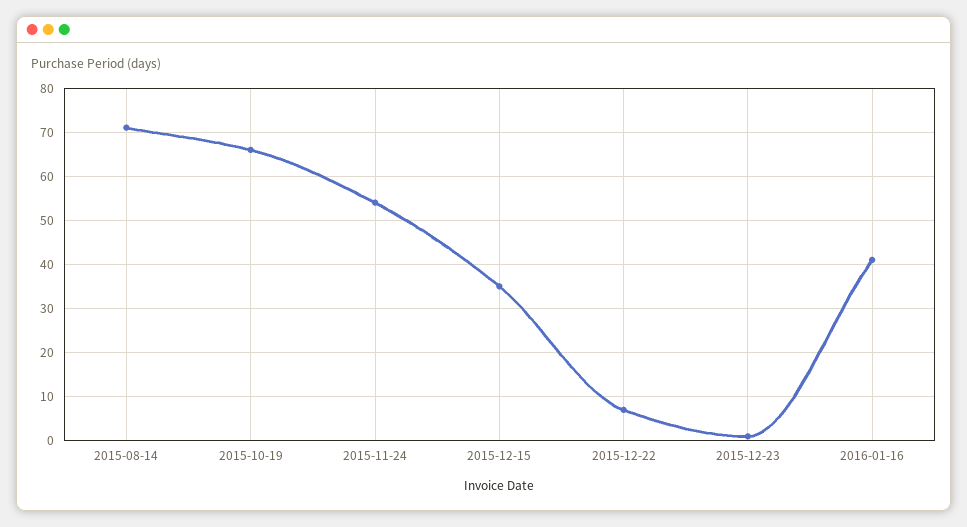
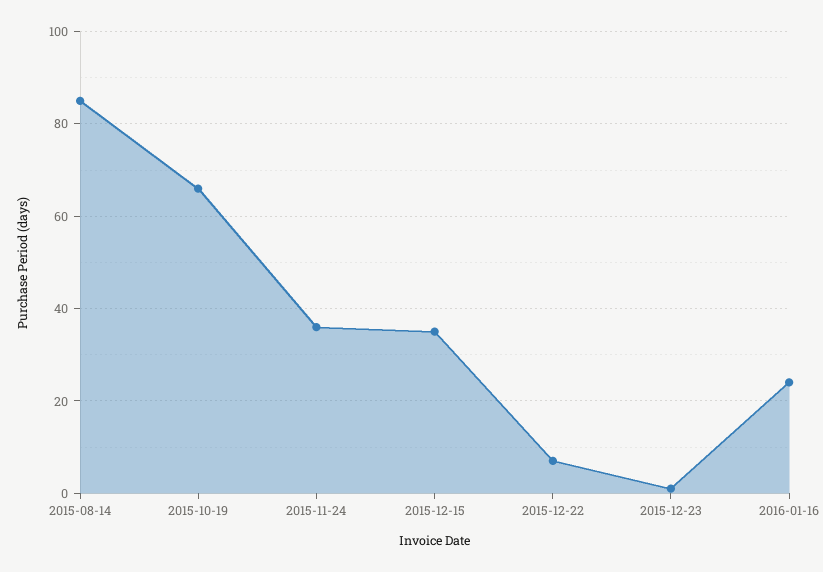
2015-08-14: 70 -> 85
2015-11-24: 55 -> 35
2016-01-16: 40 -> 25

